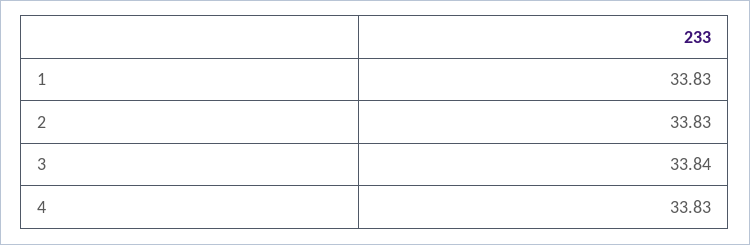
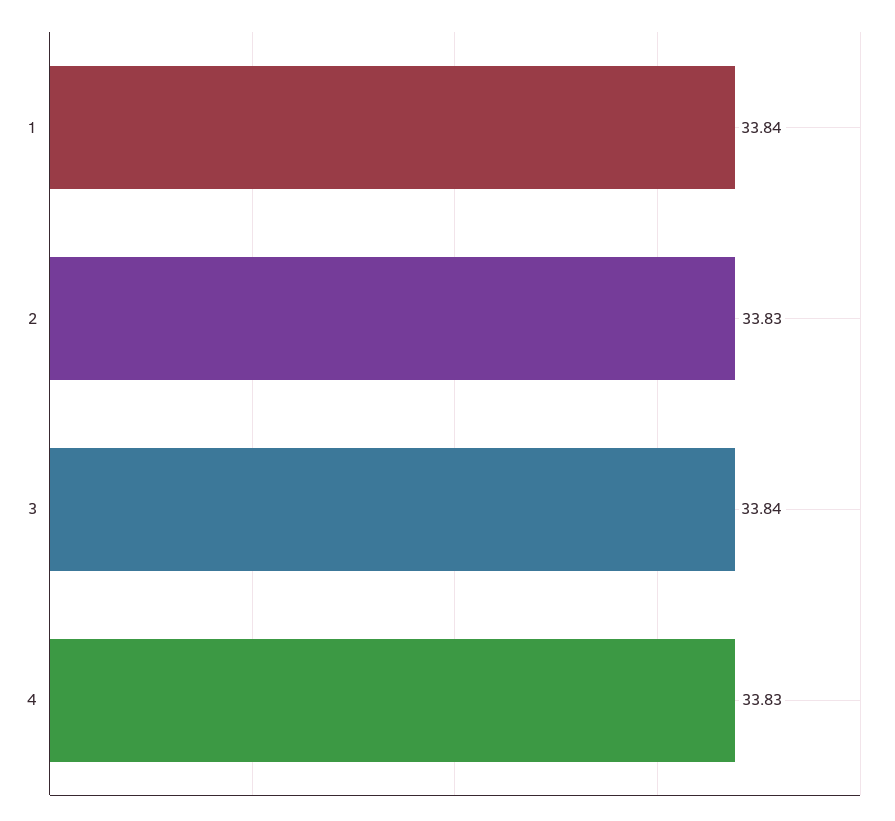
1: 33.83 -> 33.84

